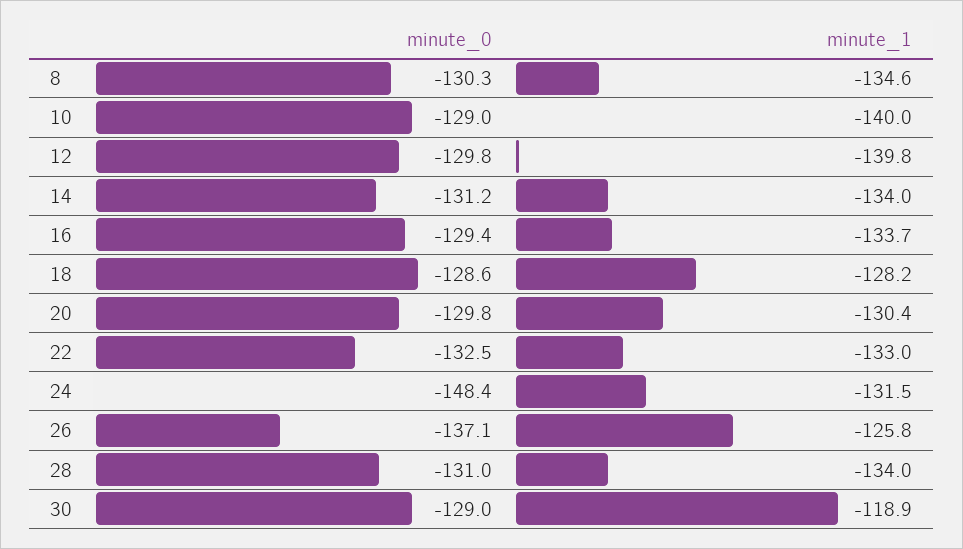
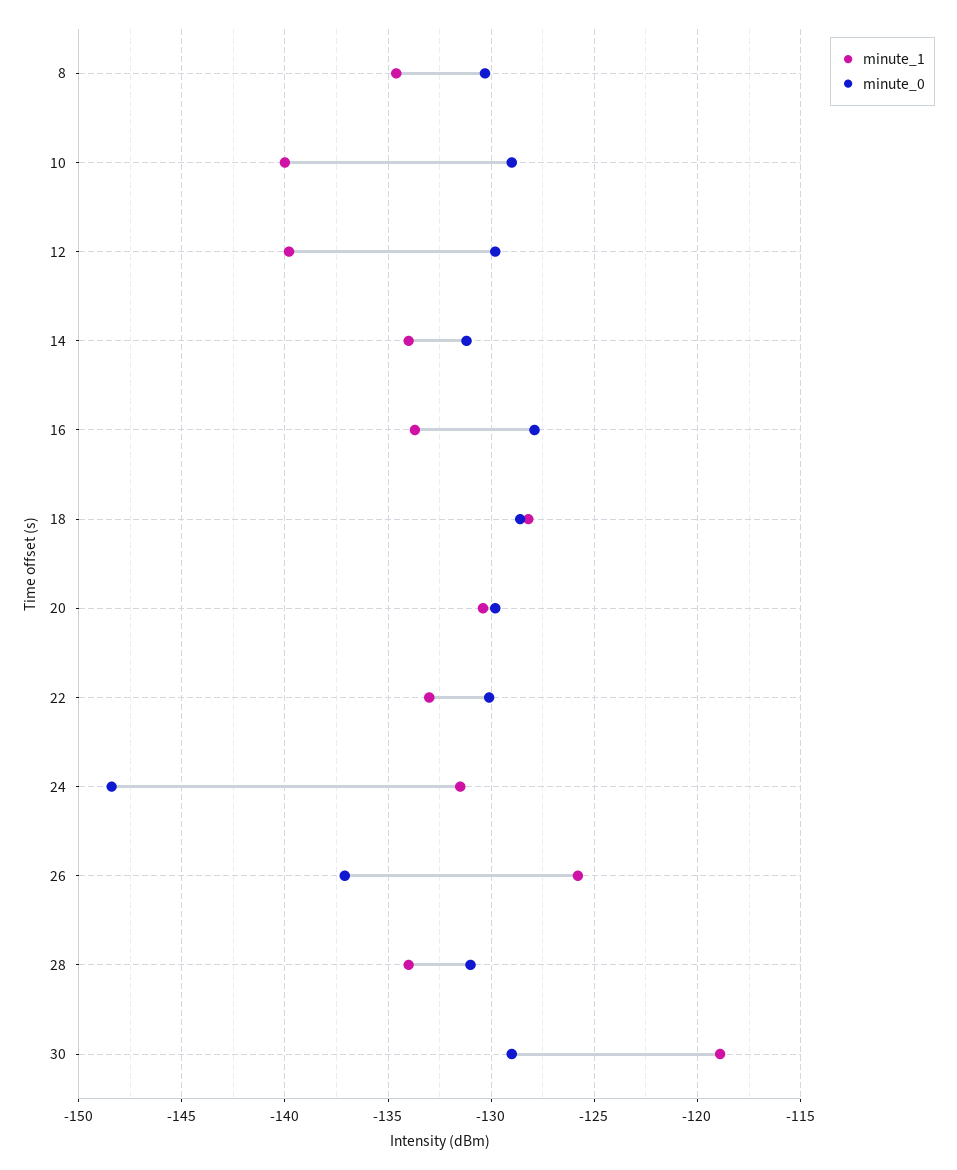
minute_0, 16: -129.4 -> -128
minute_0, 22: -132.5 -> -130

